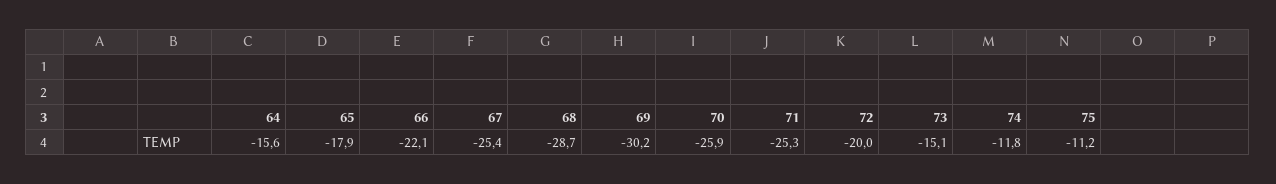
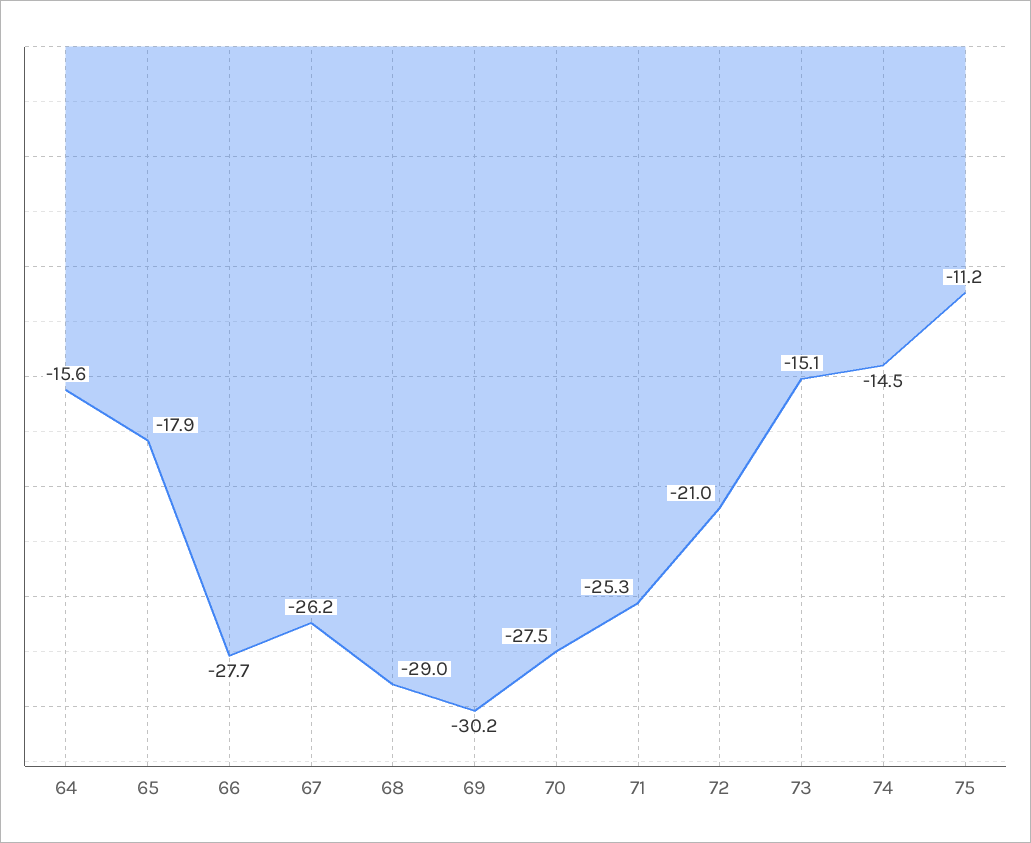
66: -22.1 -> -27.7
67: -25.4 -> -26.2
68: -28.7 -> -29
70: -25.9 -> -27.5
72: -20 -> -21
74: -11.8 -> -14.5

